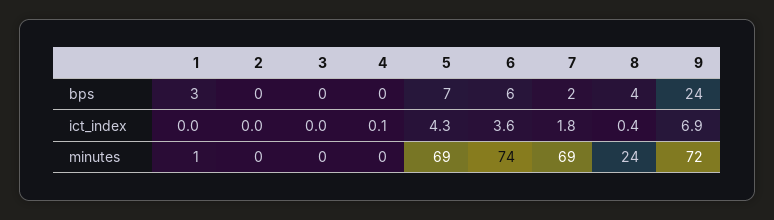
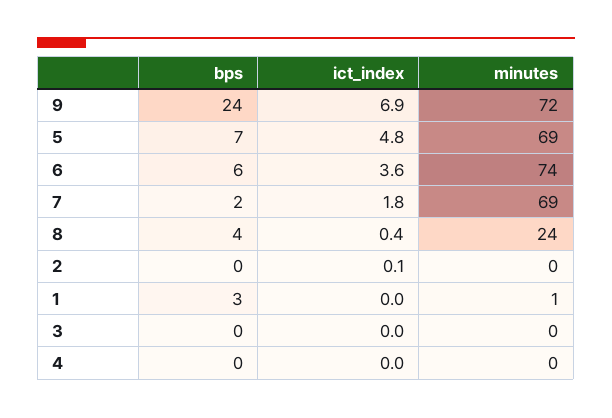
2, ict_index: 0 -> 0.1
4, ict_index: 0.1 -> 0
5, ict_index: 4.3 -> 4.8

